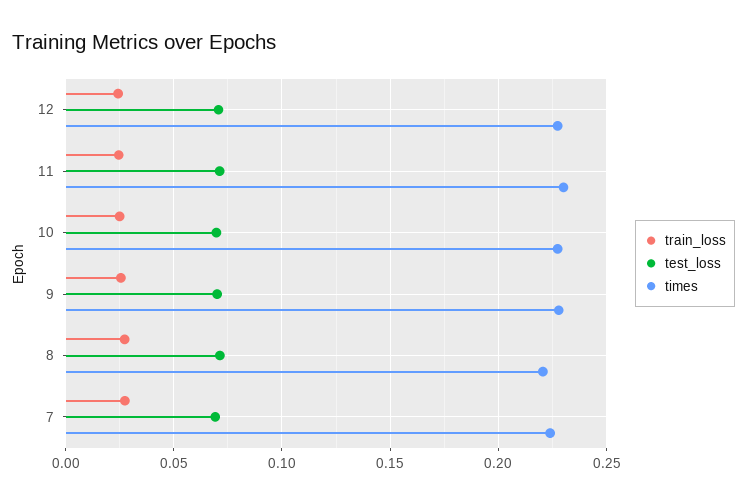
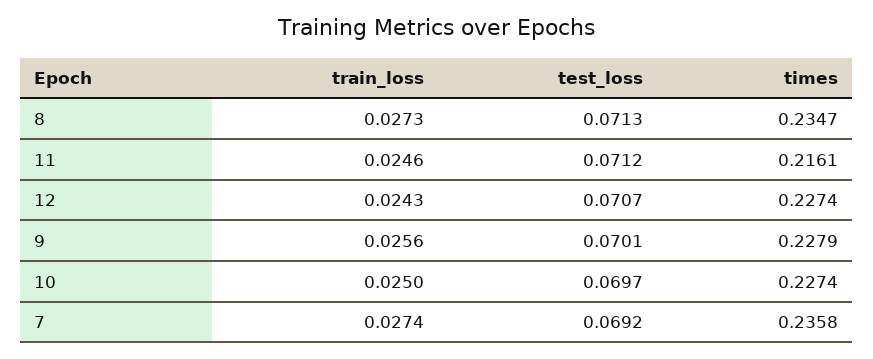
times, 11: 0.23 -> 0.2161
times, 8: 0.22 -> 0.2347
times, 7: 0.225 -> 0.2358

